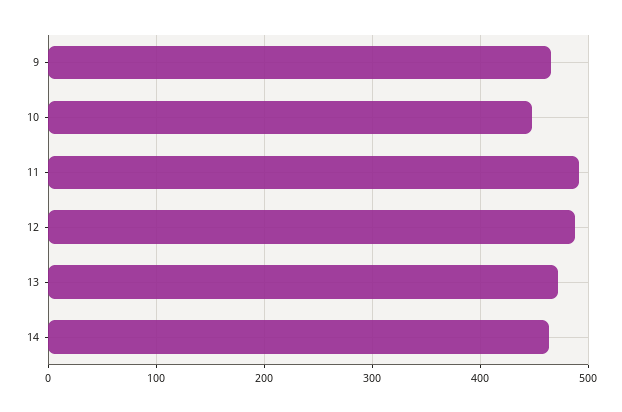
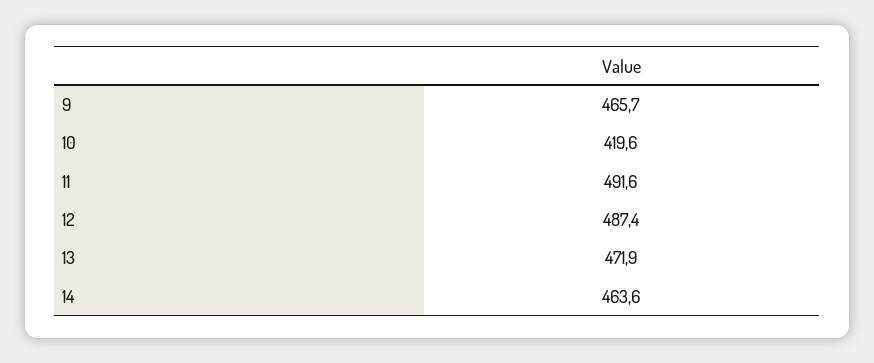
10: 450 -> 419.6

